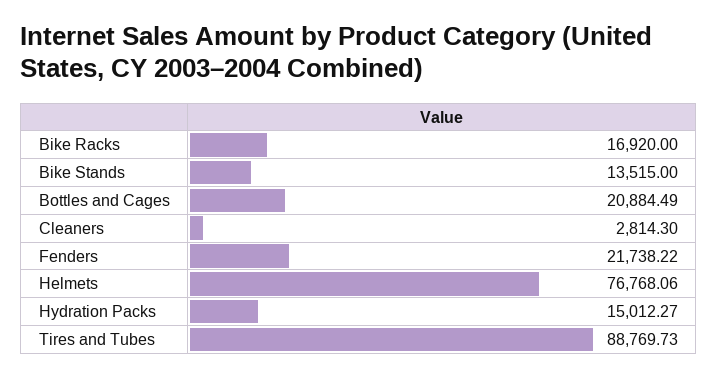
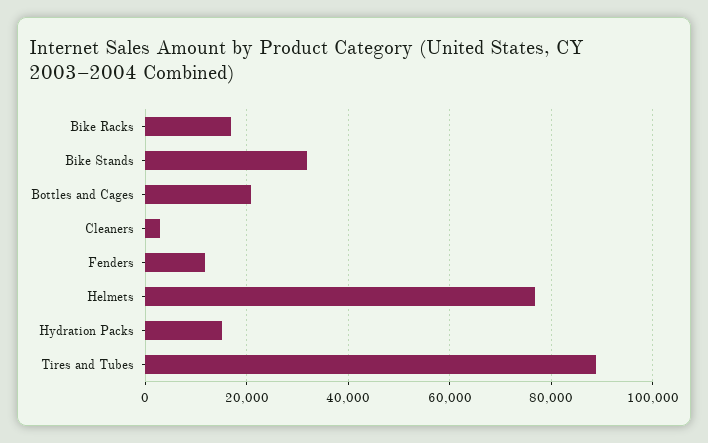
Bike Stands: 13515 -> 32000
Fenders: 21738.22 -> 12000

